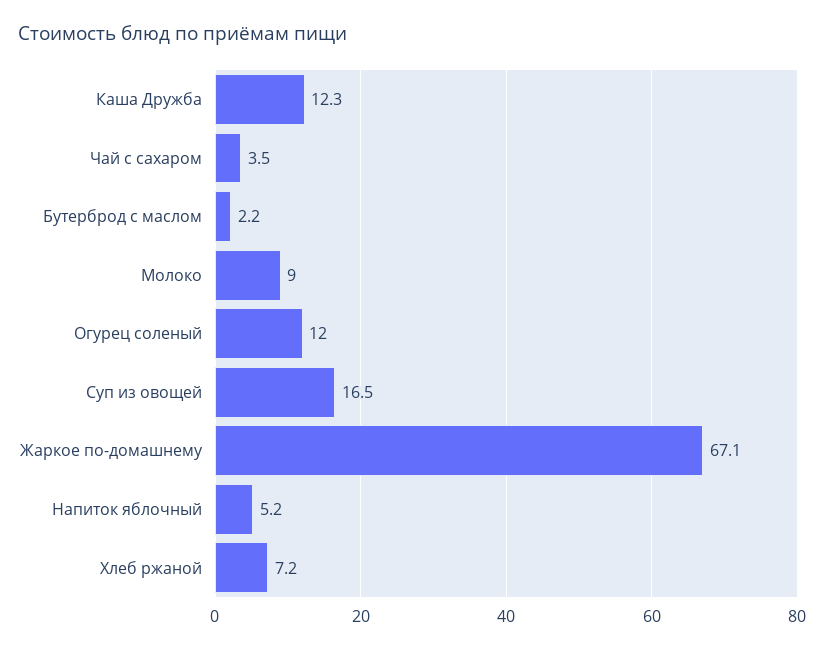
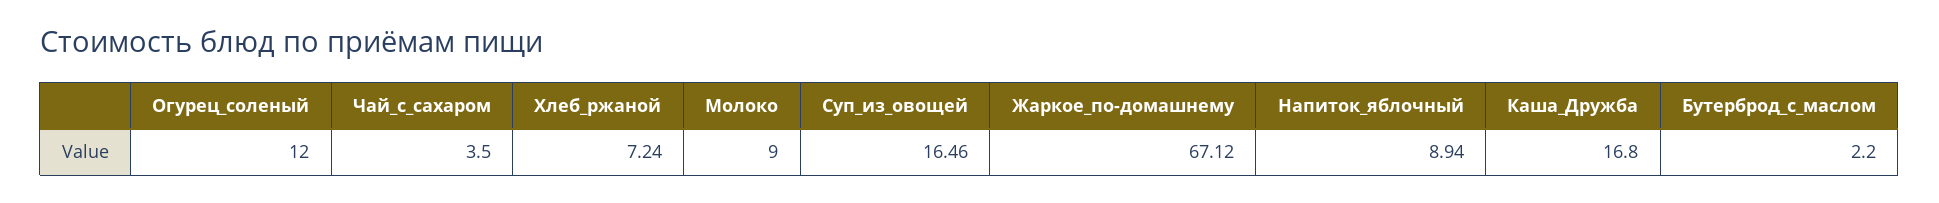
Каша Дружба: 12.3 -> 16.8
Напиток яблочный: 5.2 -> 8.94

